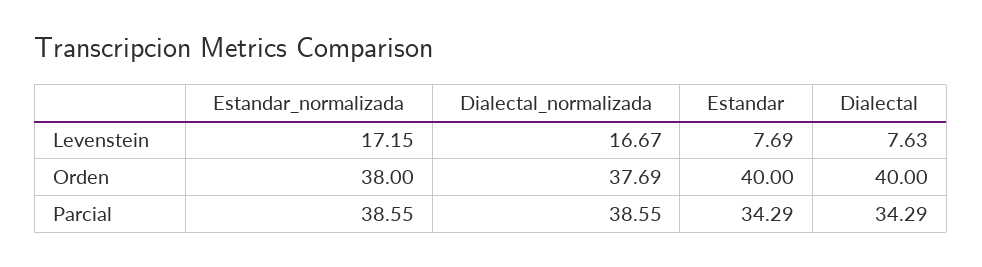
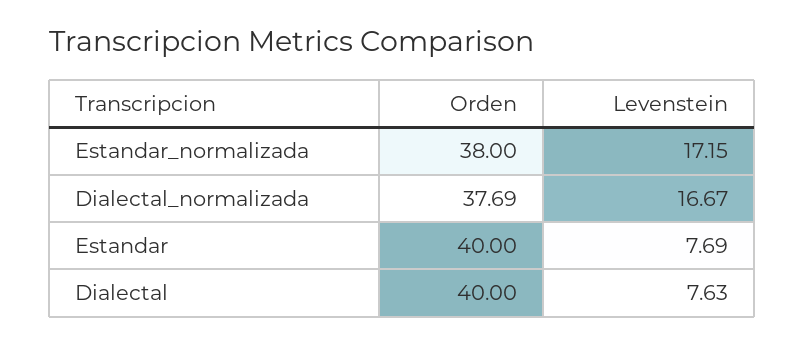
Estandar_normalizada, Parcial: 38.55 -> none
Dialectal_normalizada, Parcial: 38.55 -> none
Estandar, Parcial: 34.29 -> none
Dialectal, Parcial: 34.29 -> none

